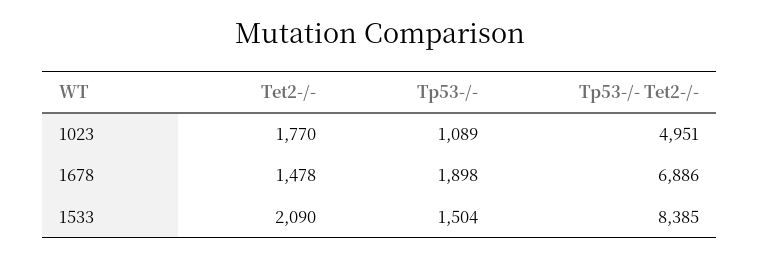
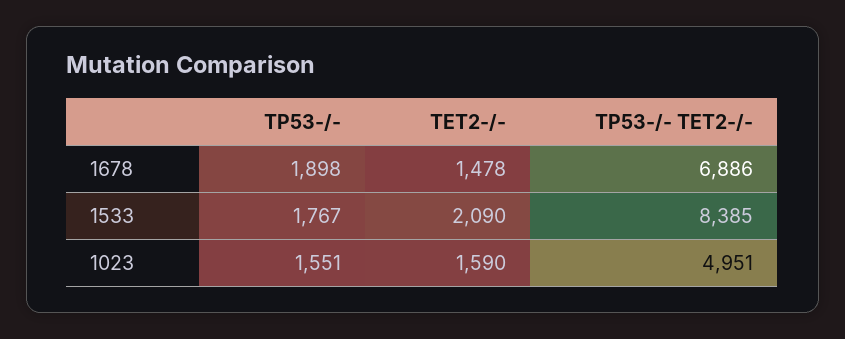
Tet2-/-, 1023: 1770 -> 1590
Tp53-/-, 1023: 1089 -> 1551
Tp53-/-, 1533: 1504 -> 1767

